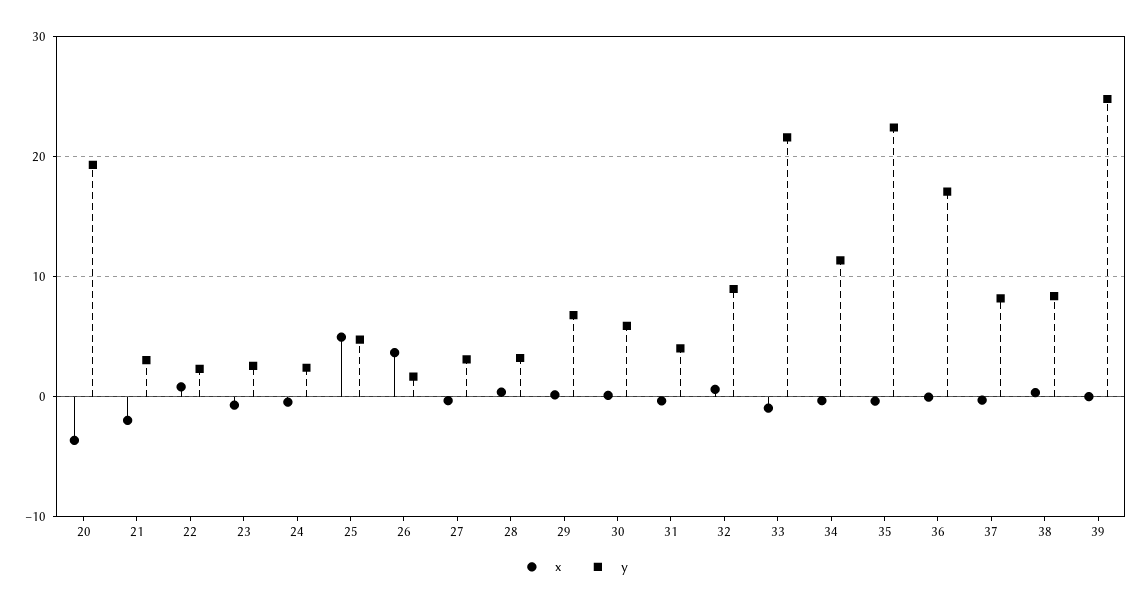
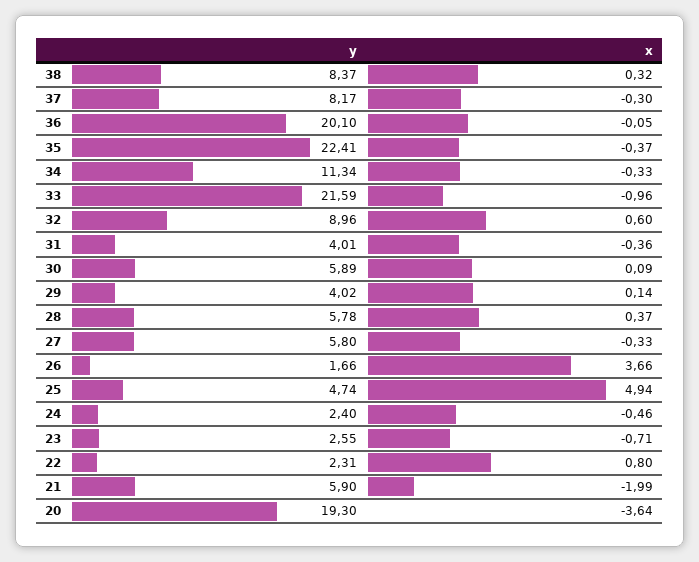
y, 21: 3 -> 5.9
y, 27: 3 -> 5.8
y, 28: 3 -> 5.78
y, 29: 7 -> 4.02
y, 36: 17 -> 20.1
x, 39: 0 -> none
y, 39: 25 -> none

